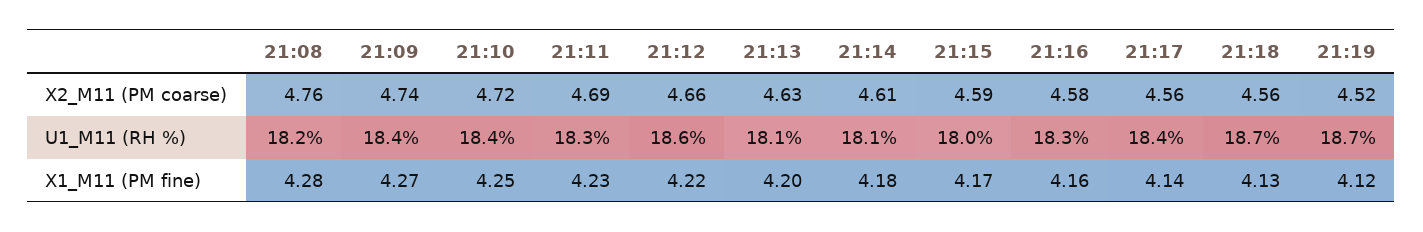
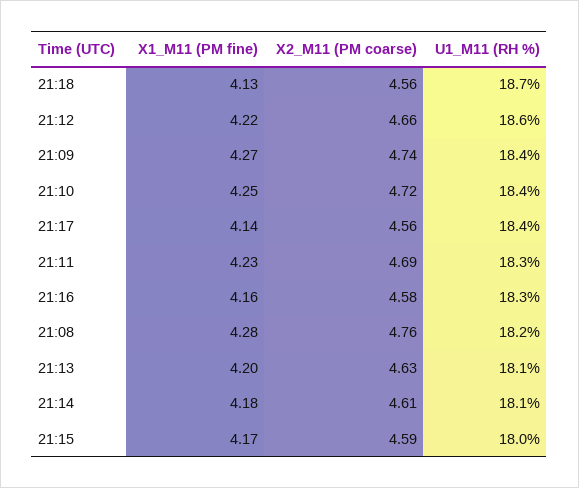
21:19, X2_M11 (PM coarse): 4.52 -> none
21:19, U1_M11 (RH %): 18.7 -> none
21:19, X1_M11 (PM fine): 4.12 -> none

